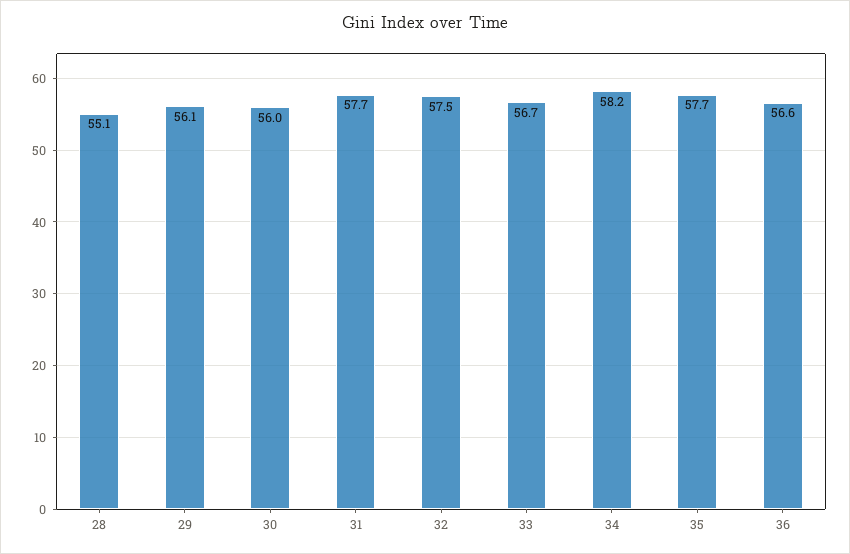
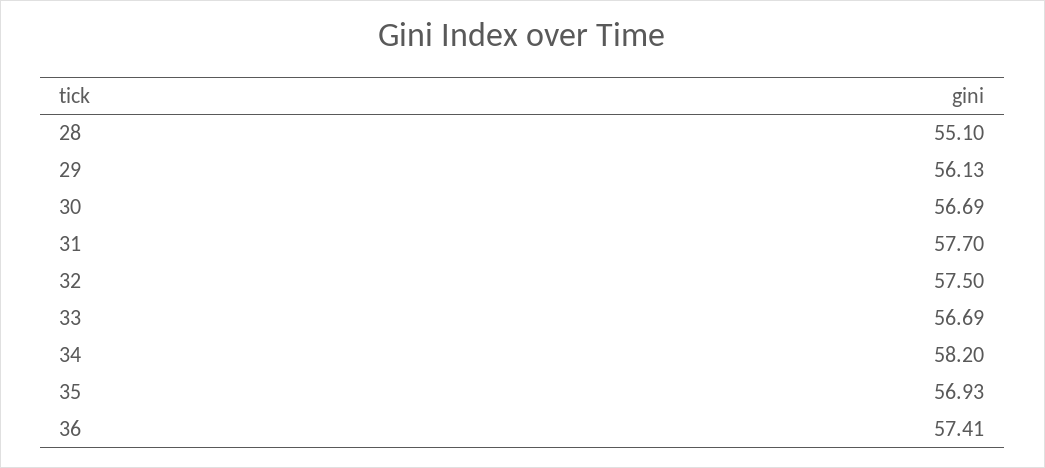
30: 56 -> 56.69
35: 57.7 -> 56.93
36: 56.6 -> 57.41

